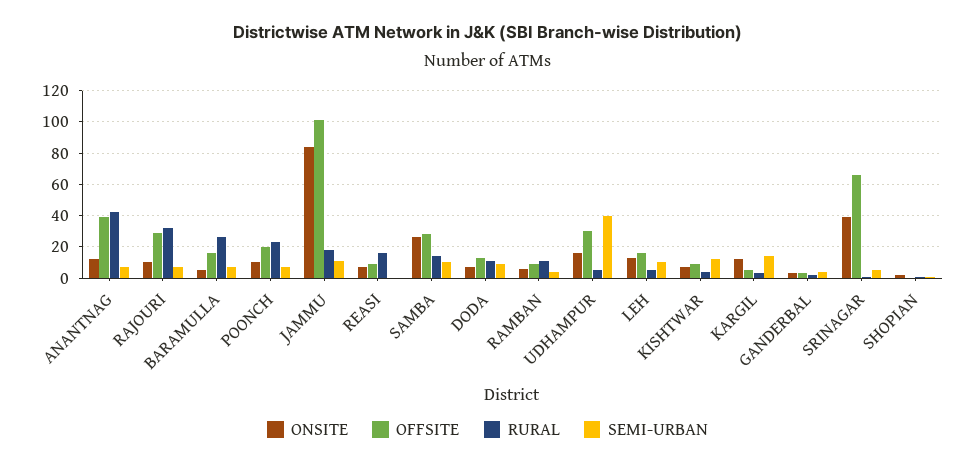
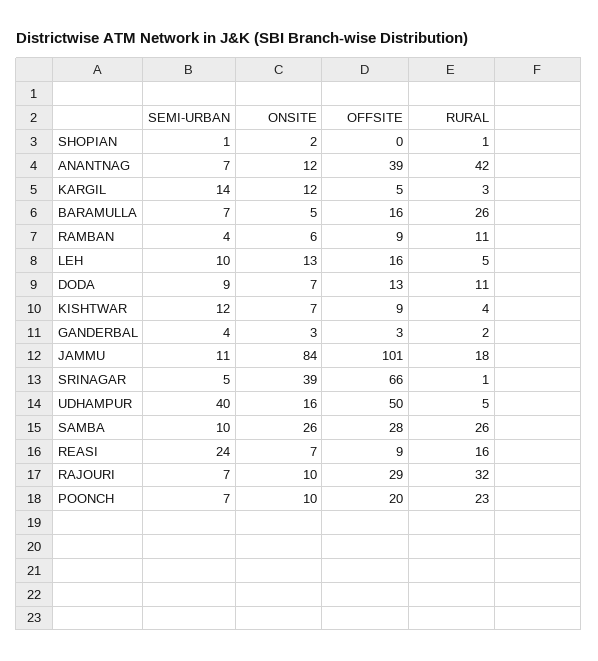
SEMI-URBAN, REASI: 0 -> 24
RURAL, SAMBA: 15 -> 26
OFFSITE, UDHAMPUR: 30 -> 50

